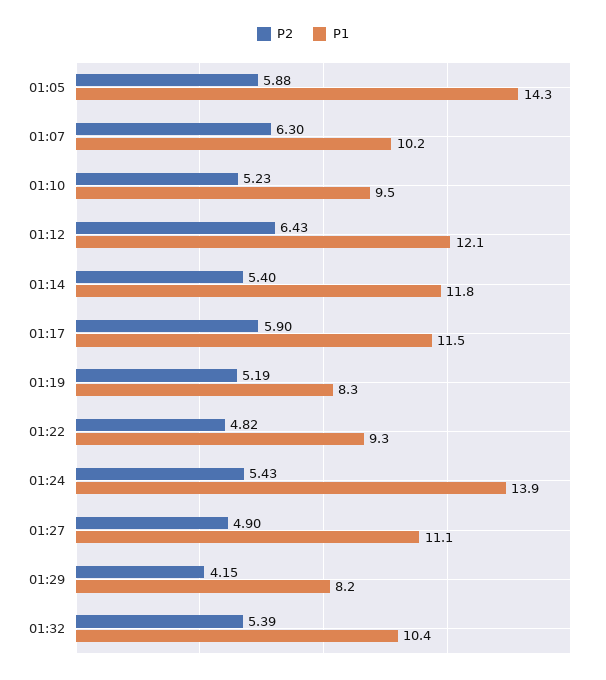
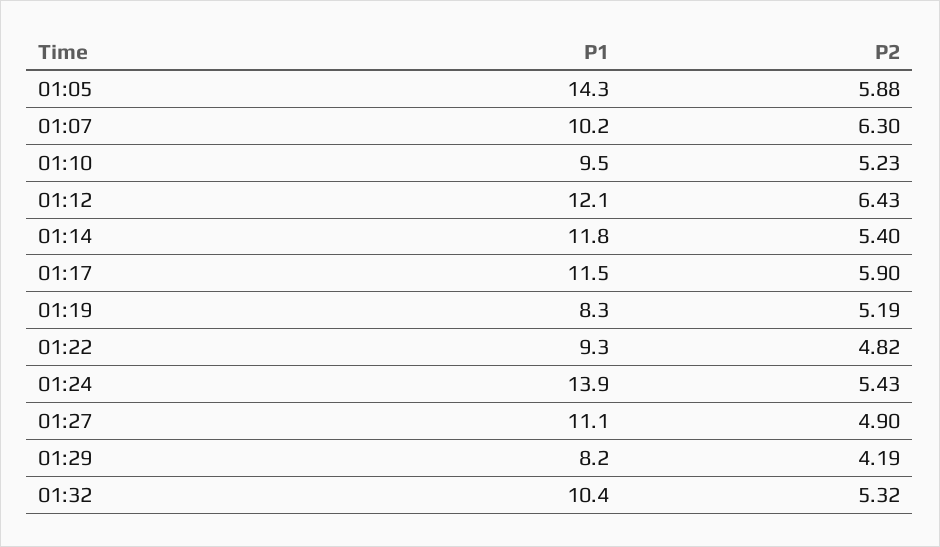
P2, 01:29: 4.15 -> 4.19
P2, 01:32: 5.39 -> 5.32

